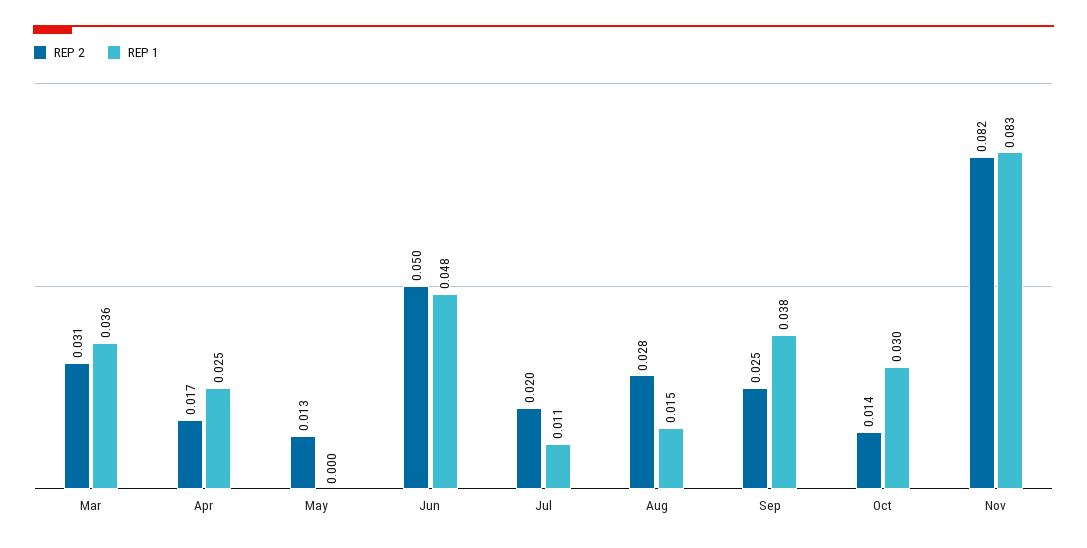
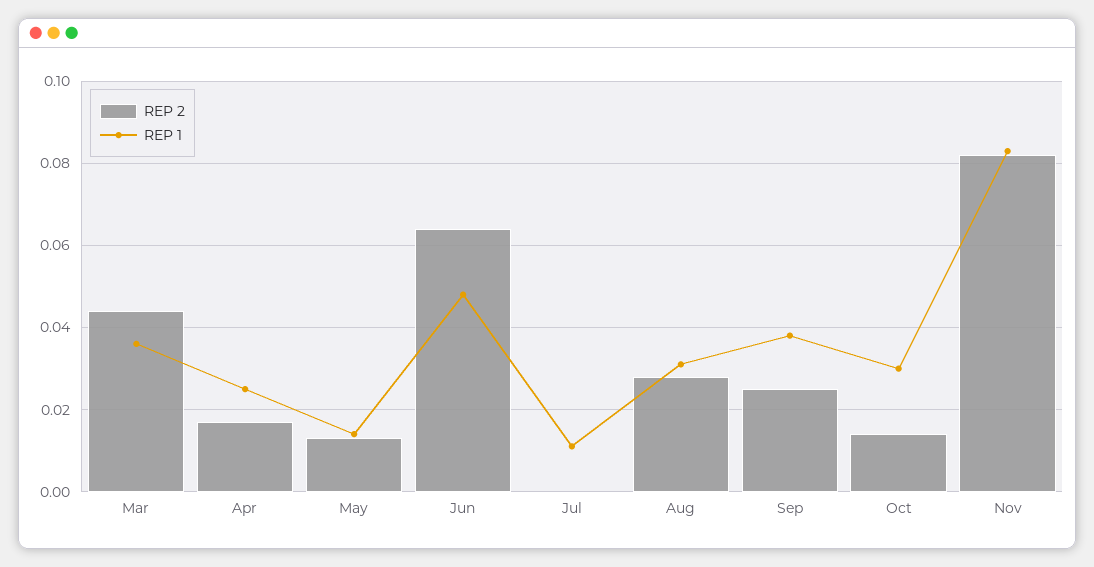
REP 2, Mar: 0.031 -> 0.045
REP 1, May: 0 -> 0.015
REP 2, Jun: 0.05 -> 0.065
REP 2, Jul: 0.02 -> 0
REP 1, Aug: 0.015 -> 0.03

